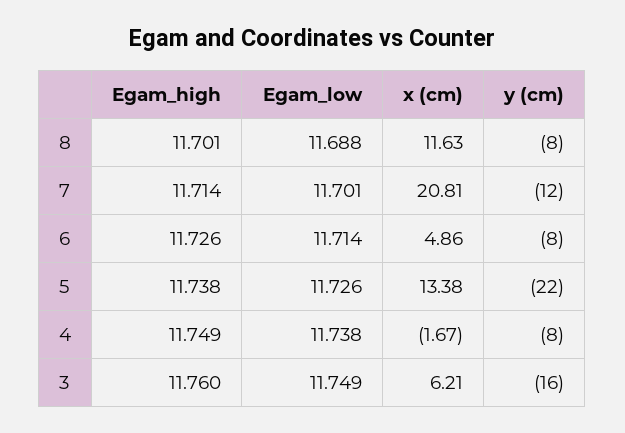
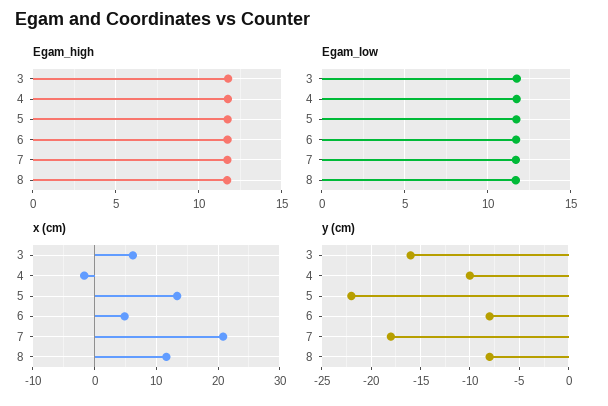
y (cm), 7: -12 -> -18
y (cm), 4: -8 -> -10

